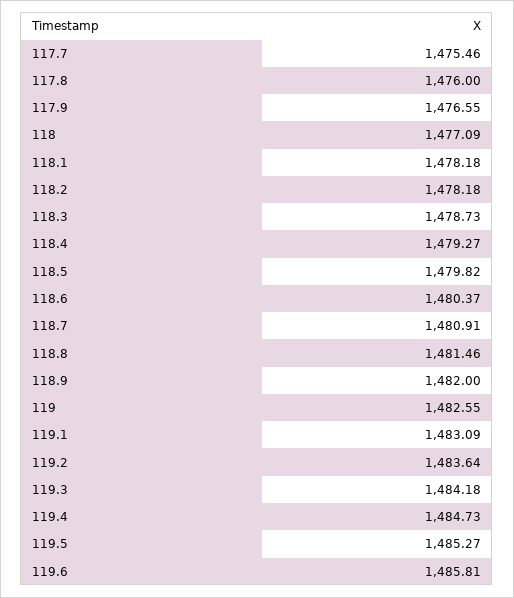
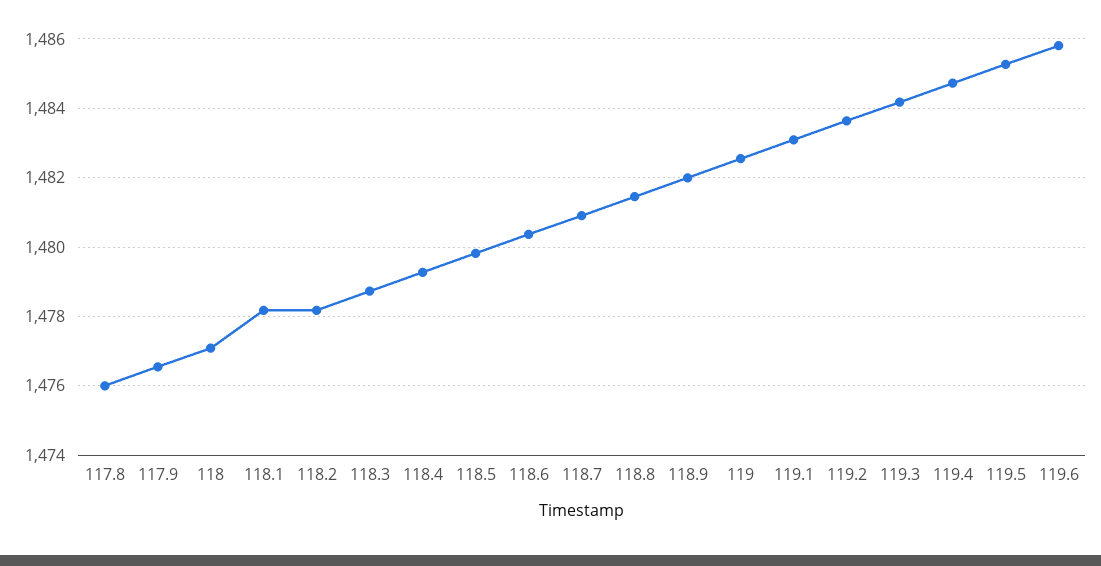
117.7: 1475.46 -> none

